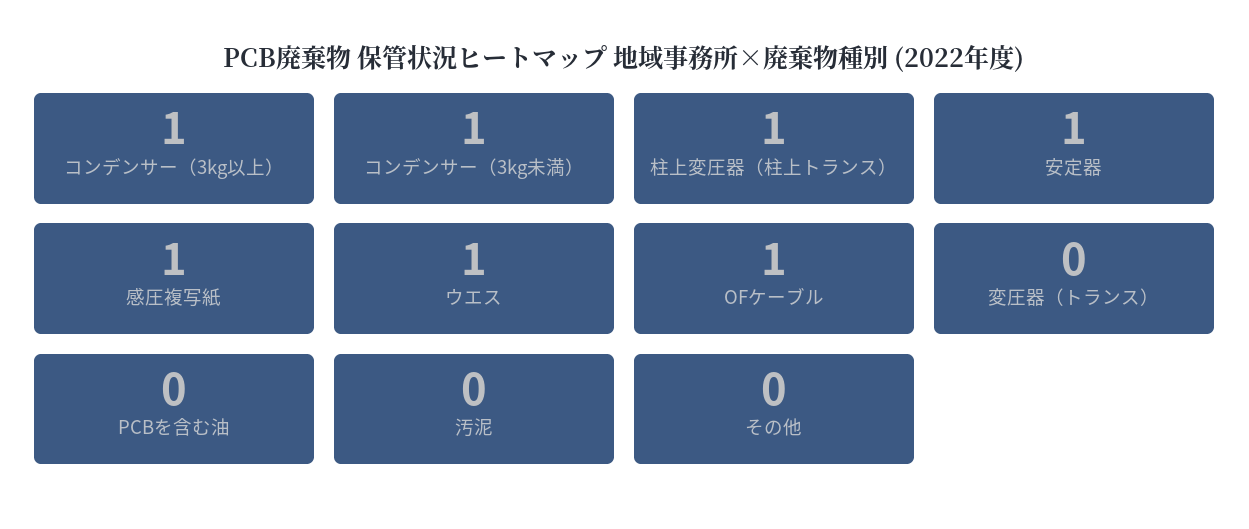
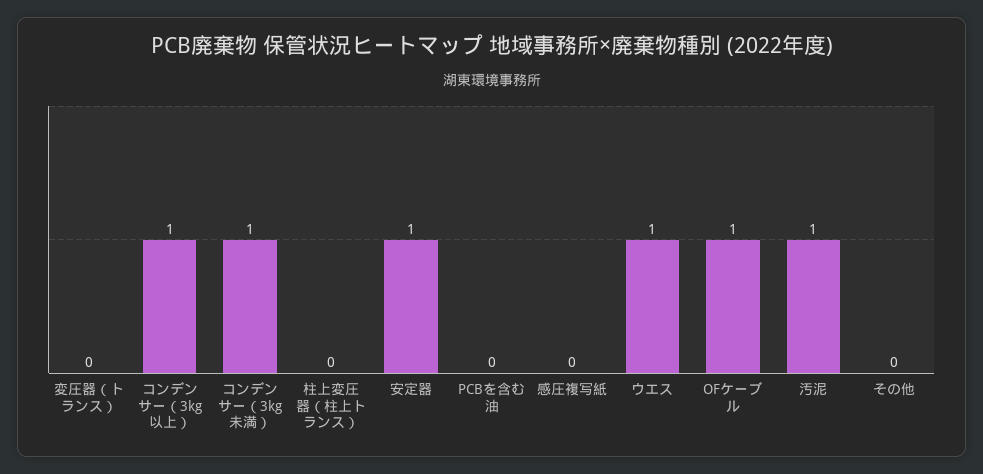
柱上変圧器（柱上トランス）: 1 -> 0
感圧複写紙: 1 -> 0
汚泥: 0 -> 1

